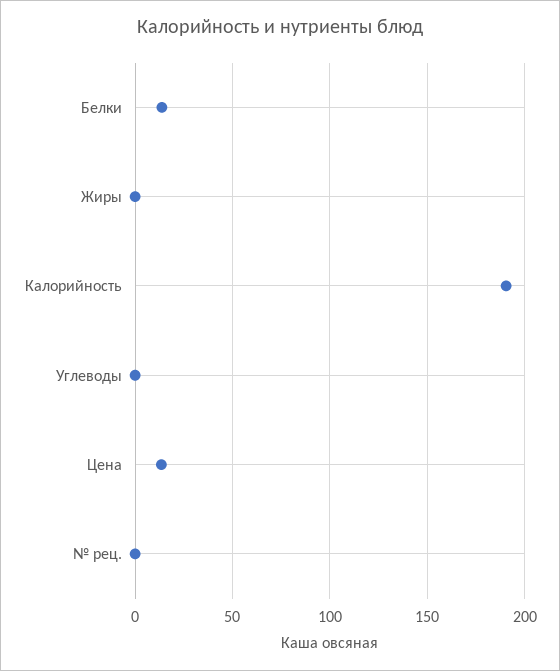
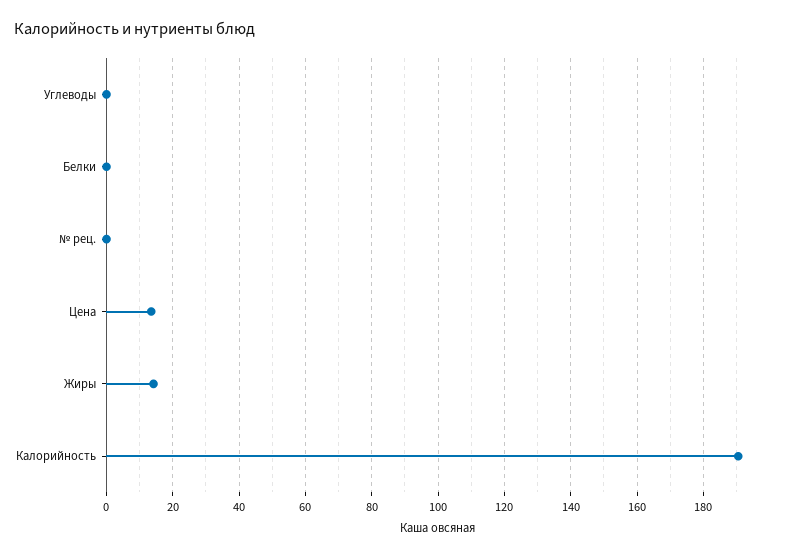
Белки: 15 -> 0
Жиры: 0 -> 14

